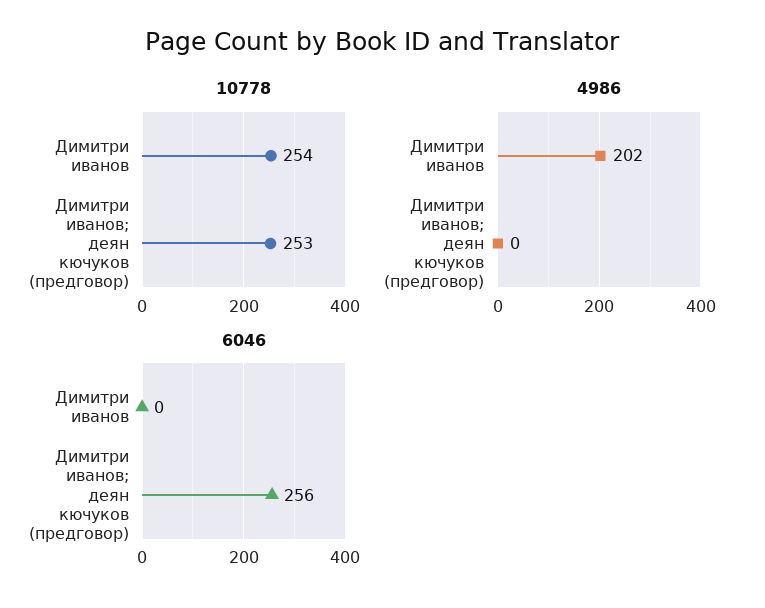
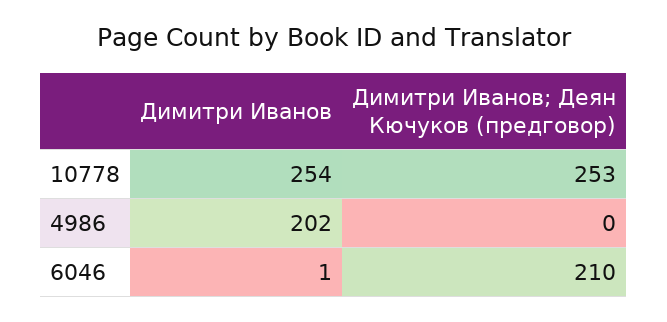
6046, Димитри иванов: 0 -> 1
6046, Димитри иванов; деян кючуков (предговор): 256 -> 210

